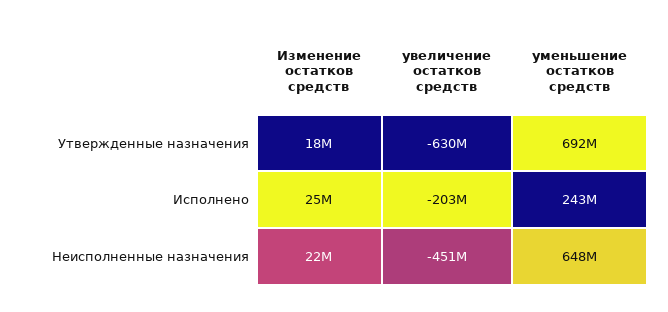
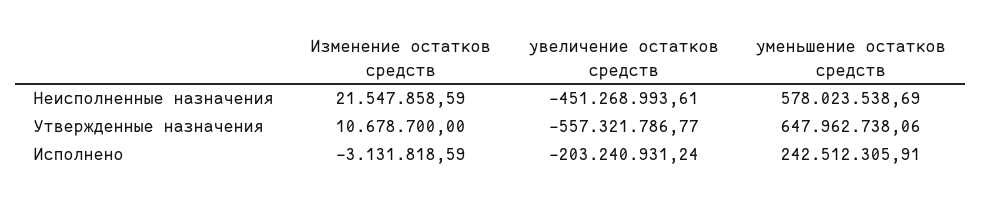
Изменение остатков средств, Утвержденные назначения: 18000000 -> 10678700
увеличение остатков средств, Утвержденные назначения: -630000000 -> -557321786.77
уменьшение остатков средств, Утвержденные назначения: 692000000 -> 647962738.06
Изменение остатков средств, Исполнено: 25000000 -> -3131818.59
уменьшение остатков средств, Неисполненные назначения: 648000000 -> 578023538.69

